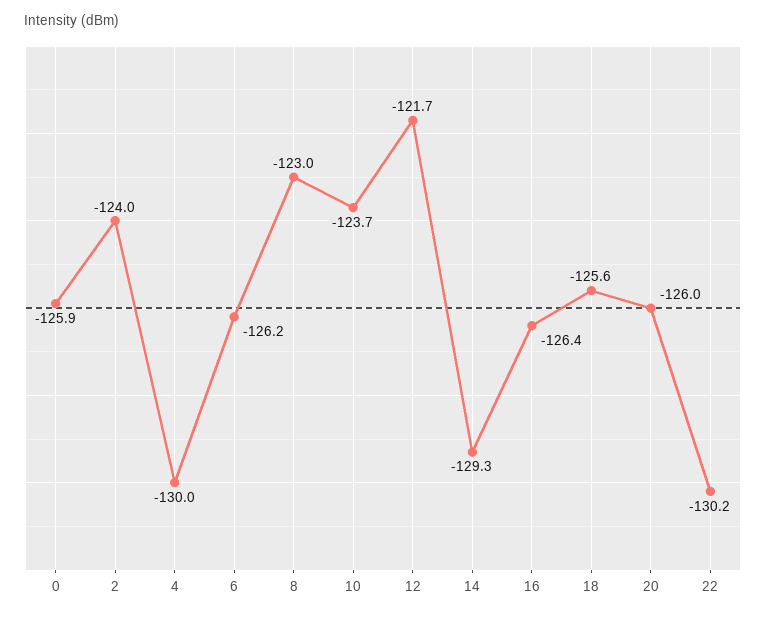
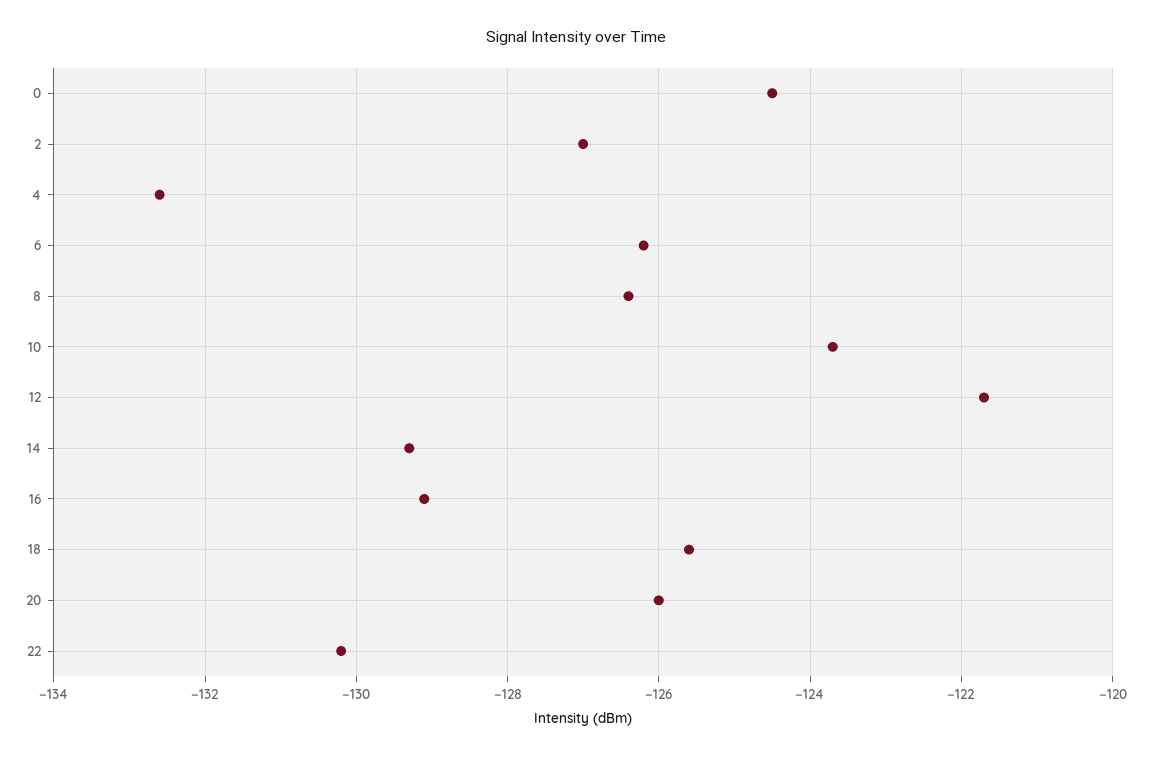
0: -125.9 -> -124.5
2: -124 -> -127
4: -130 -> -132.5
8: -123 -> -126.5
16: -126.4 -> -129

